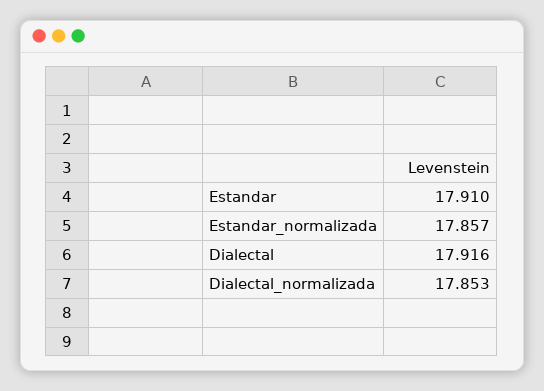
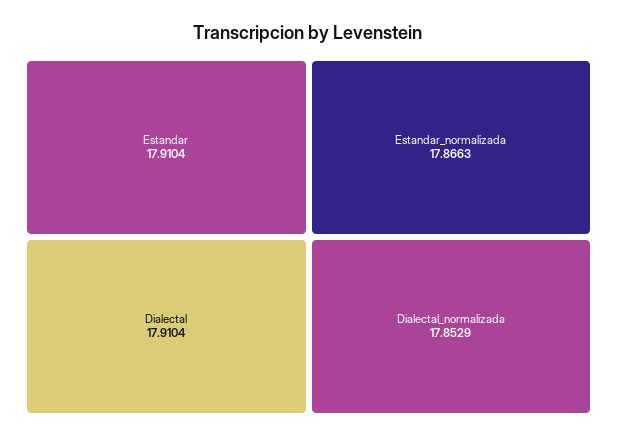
Estandar_normalizada: 17.857 -> 17.8663
Dialectal: 17.916 -> 17.9104

